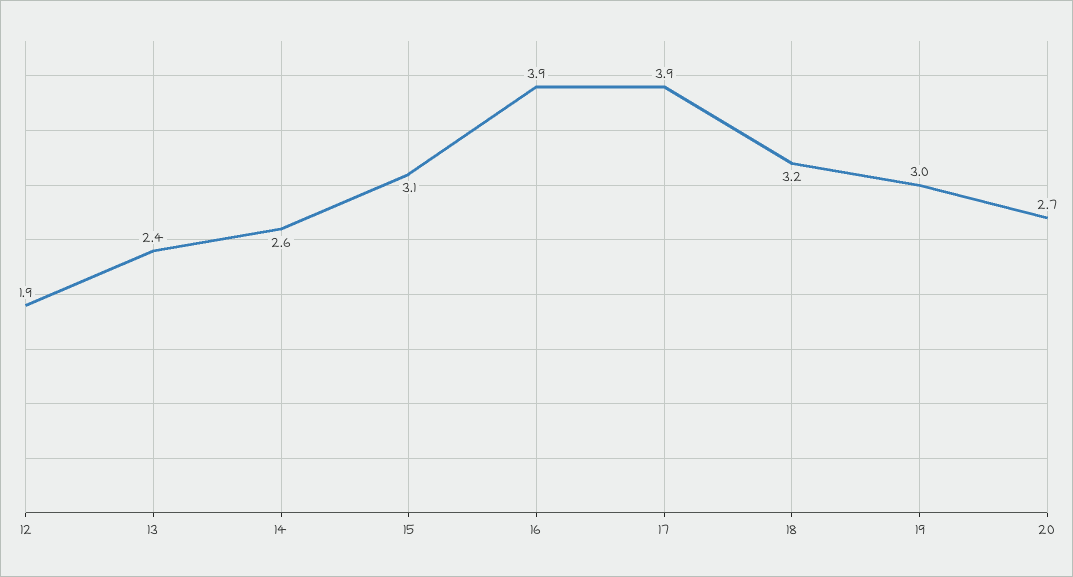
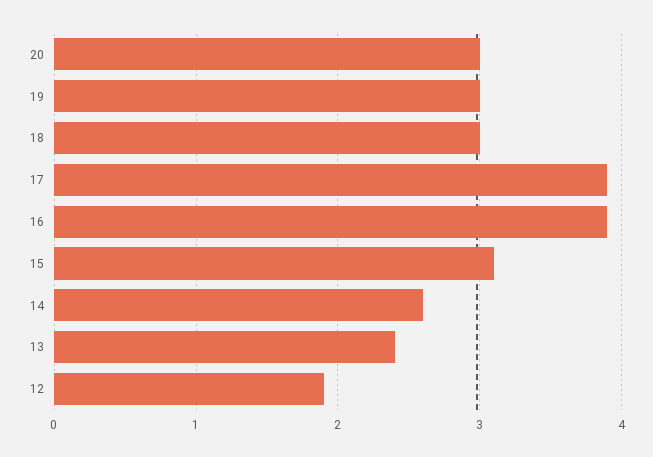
18: 3.2 -> 3
20: 2.7 -> 3

